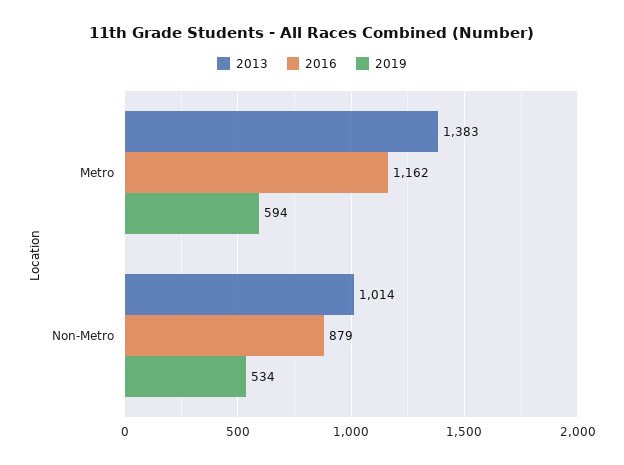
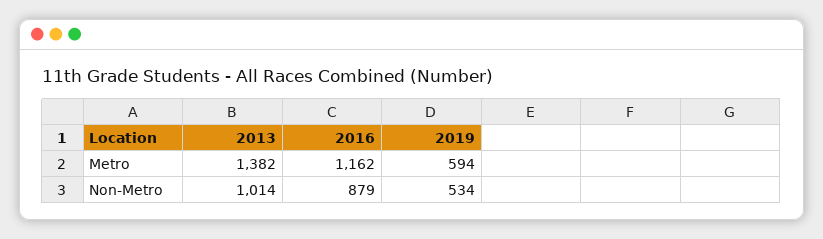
2013, Metro: 1383 -> 1382

